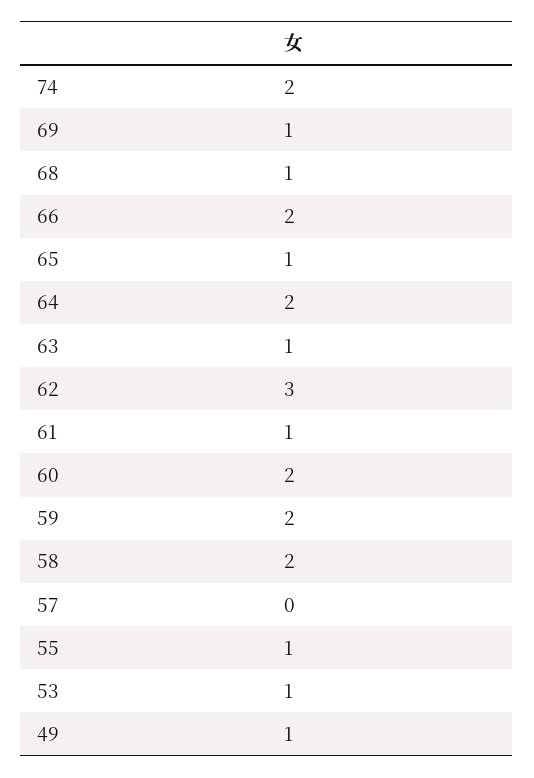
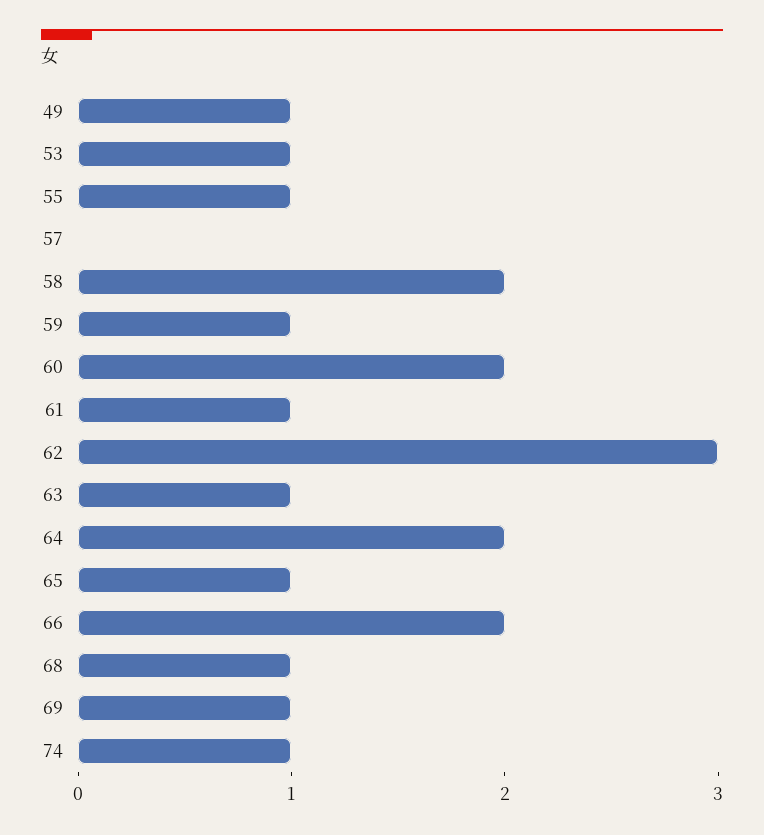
74: 2 -> 1
59: 2 -> 1

